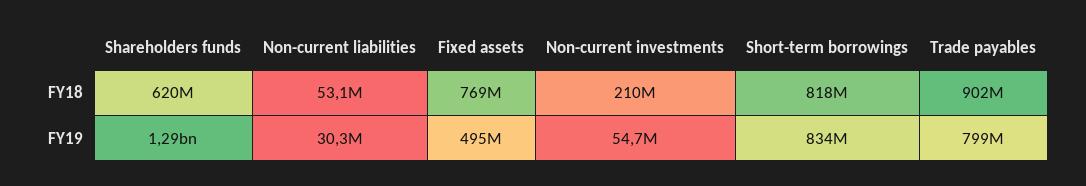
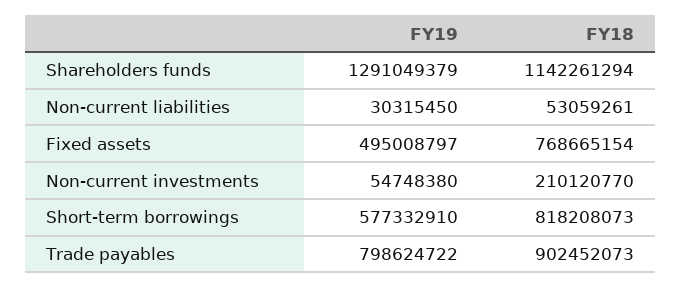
Shareholders funds, FY18: 620000000 -> 1142261294
Short-term borrowings, FY19: 834000000 -> 577332910

